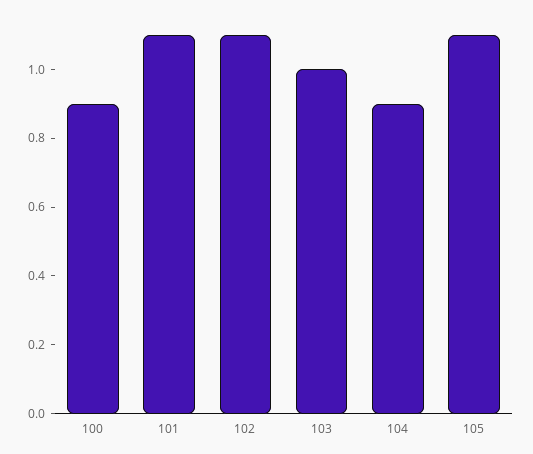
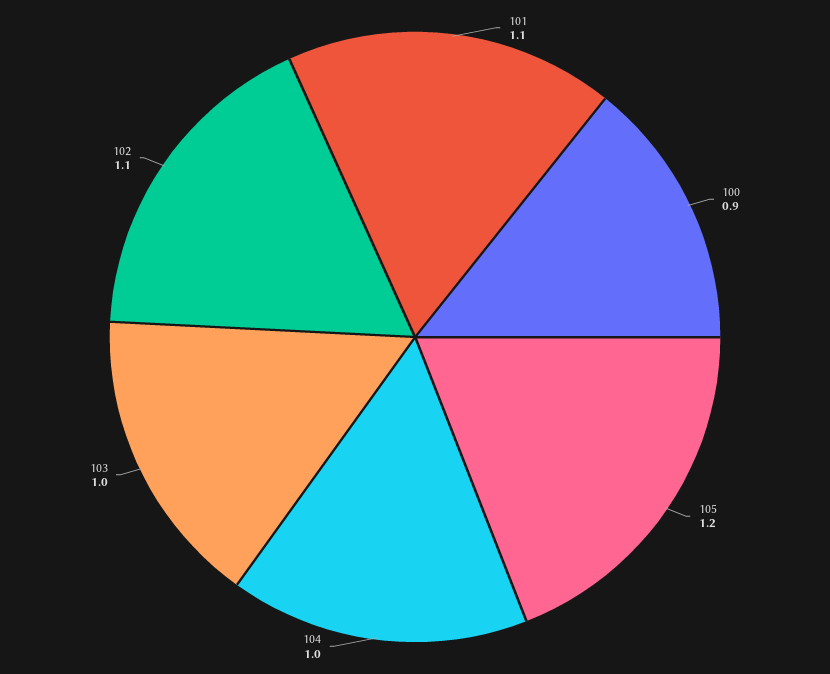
104: 0.9 -> 1
105: 1.1 -> 1.2

